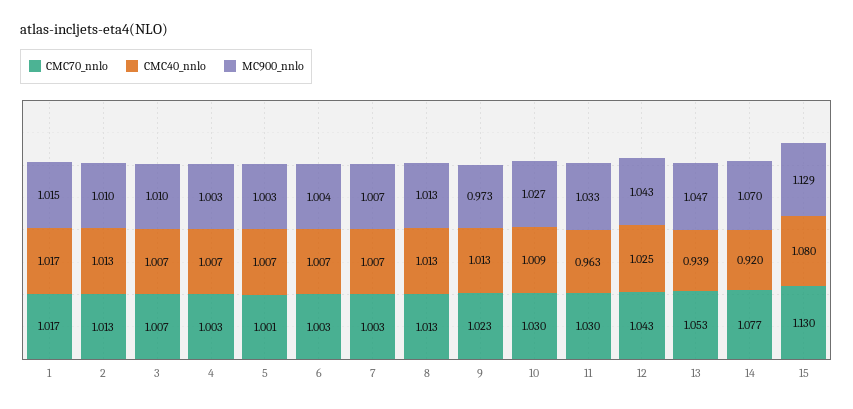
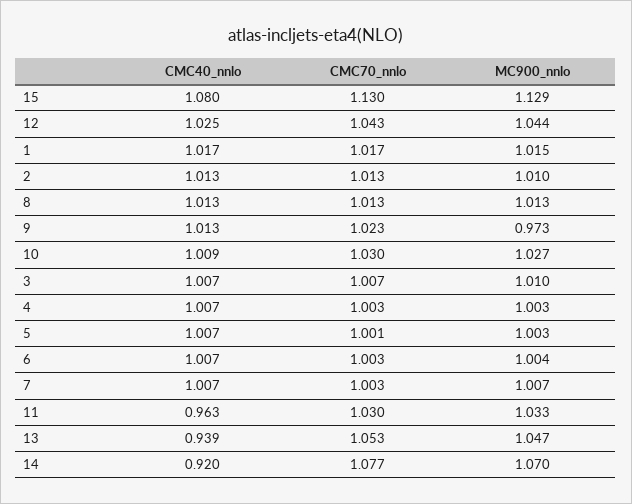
MC900_nnlo, 12: 1.043 -> 1.044

